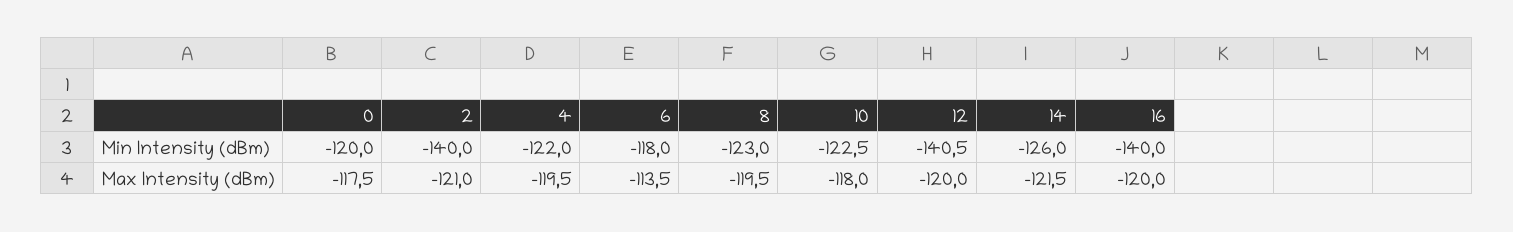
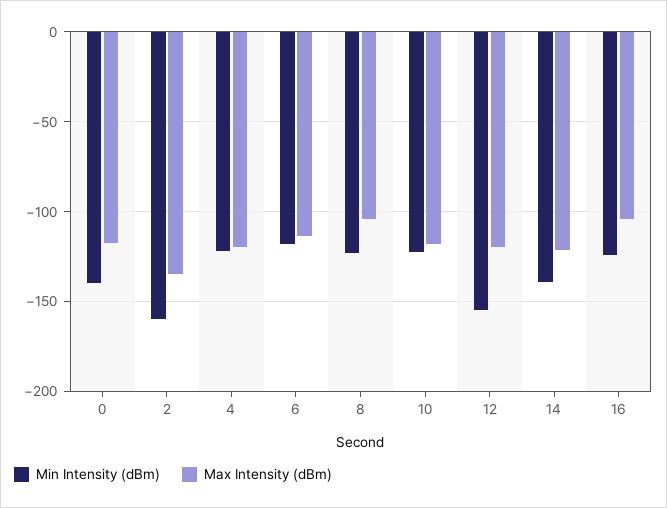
Min Intensity (dBm), 0: -120 -> -140
Min Intensity (dBm), 2: -140 -> -160
Min Intensity (dBm), 12: -140.5 -> -155
Min Intensity (dBm), 14: -126 -> -140
Min Intensity (dBm), 16: -140 -> -125
Max Intensity (dBm), 2: -121 -> -135
Max Intensity (dBm), 8: -119.5 -> -105
Max Intensity (dBm), 16: -120 -> -105

